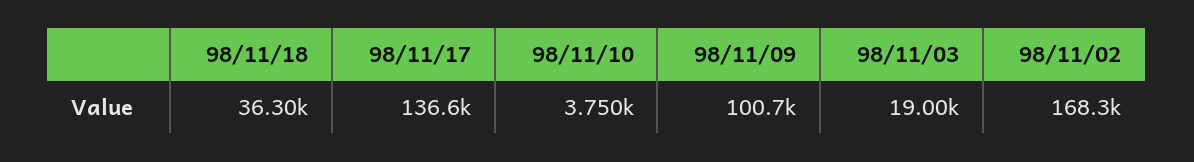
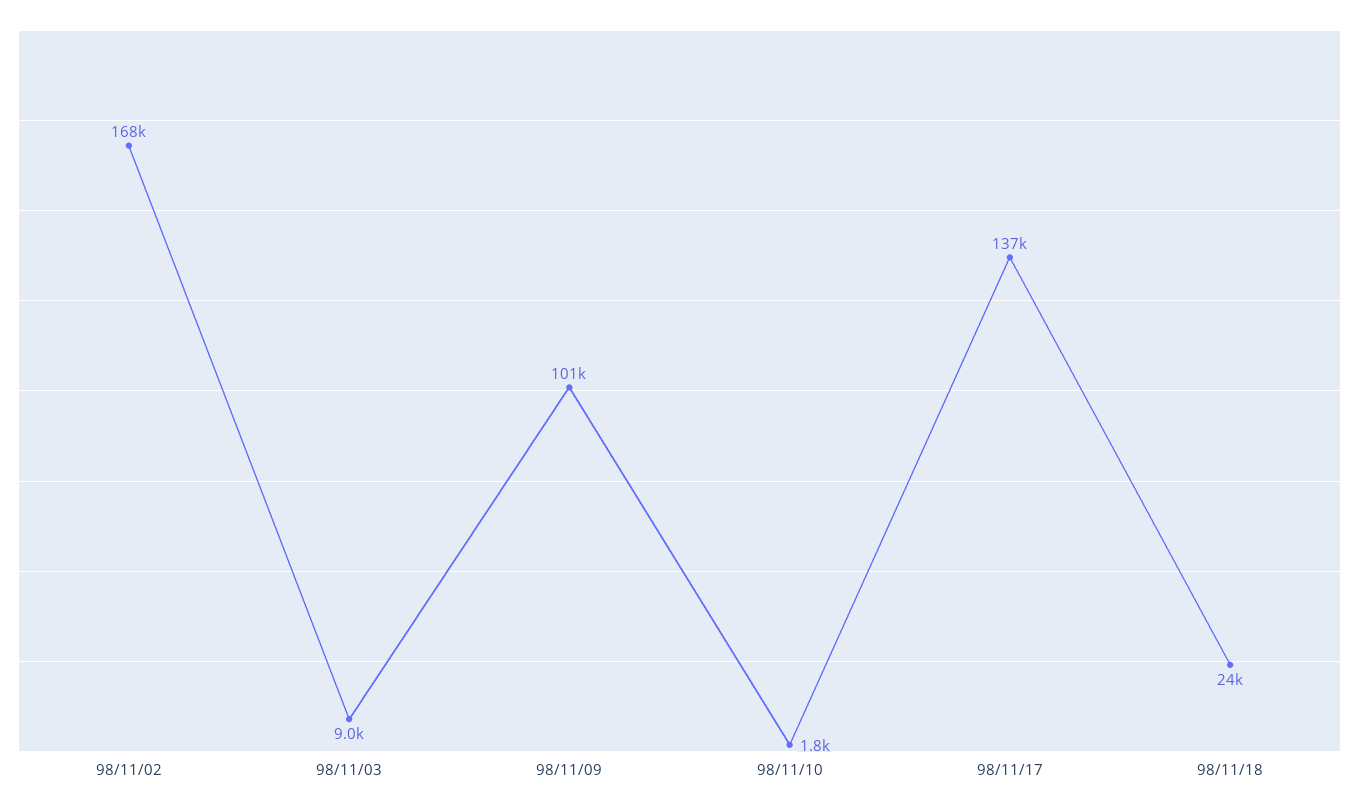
98/11/18: 36300 -> 24000
98/11/10: 3750 -> 1800
98/11/03: 19000 -> 9000

